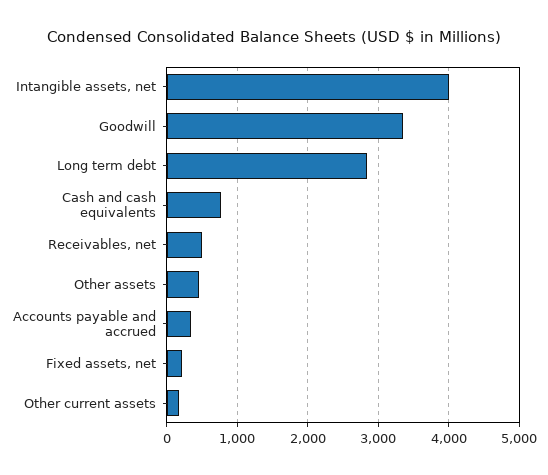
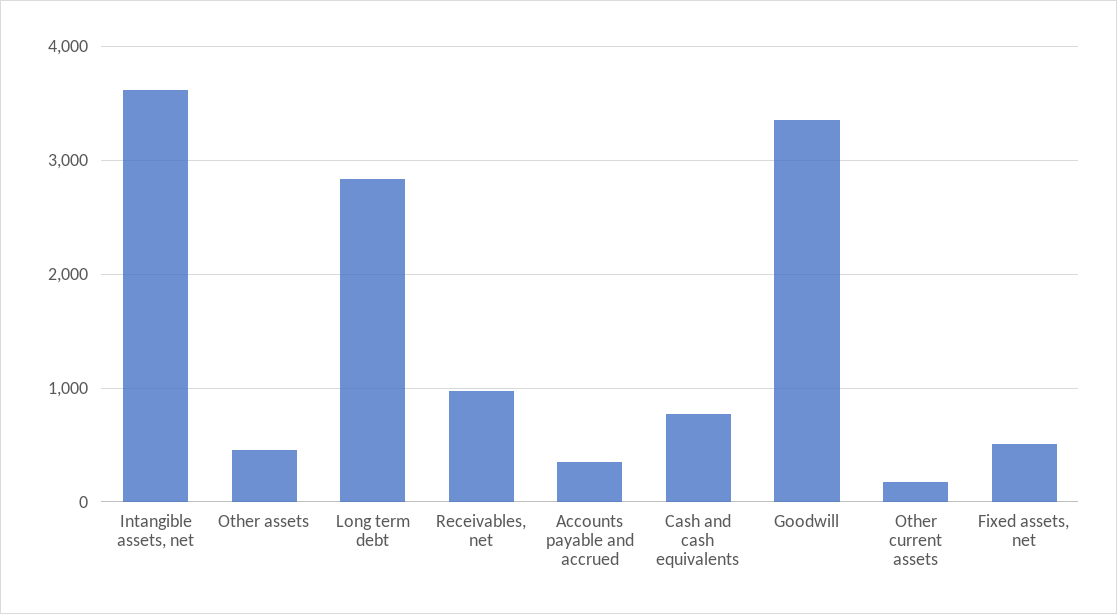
Intangible assets, net: 4000 -> 3600
Receivables, net: 500 -> 1000
Fixed assets, net: 200 -> 500

